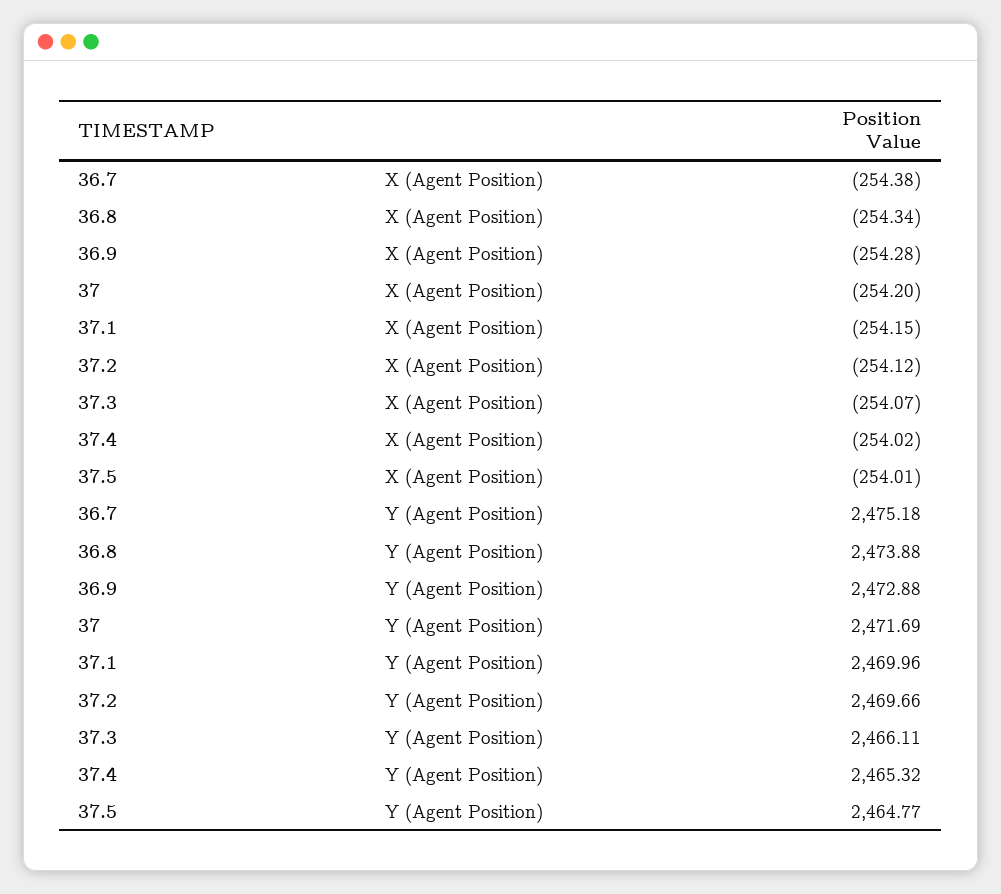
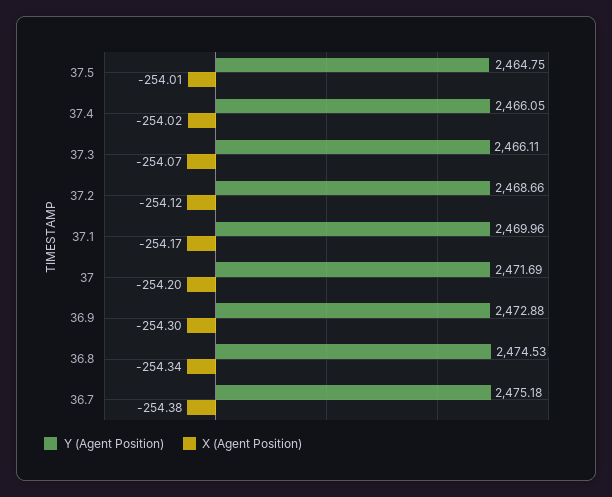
X (Agent Position), 36.9: -254.28 -> -254.3
X (Agent Position), 37.1: -254.15 -> -254.17
Y (Agent Position), 36.8: 2473.88 -> 2474.53
Y (Agent Position), 37.2: 2469.66 -> 2468.66
Y (Agent Position), 37.4: 2465.32 -> 2466.05
Y (Agent Position), 37.5: 2464.77 -> 2464.75

